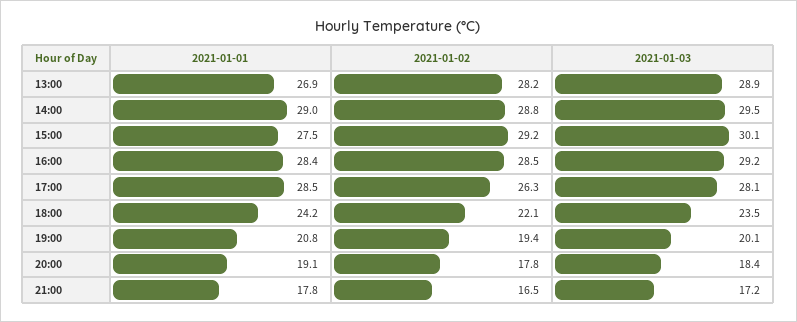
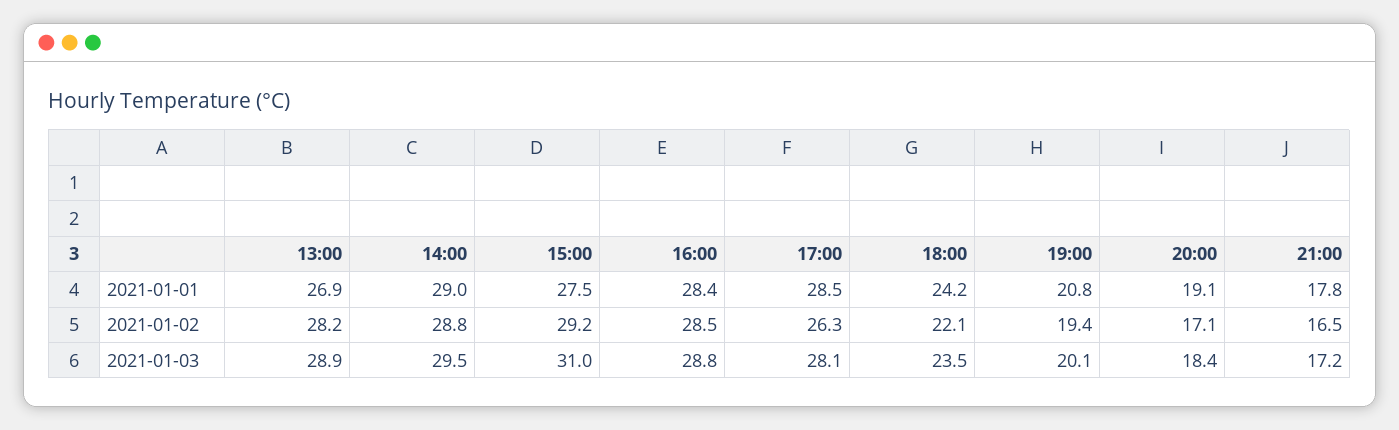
2021-01-03, 15:00: 30.1 -> 31
2021-01-03, 16:00: 29.2 -> 28.8
2021-01-02, 20:00: 17.8 -> 17.1

